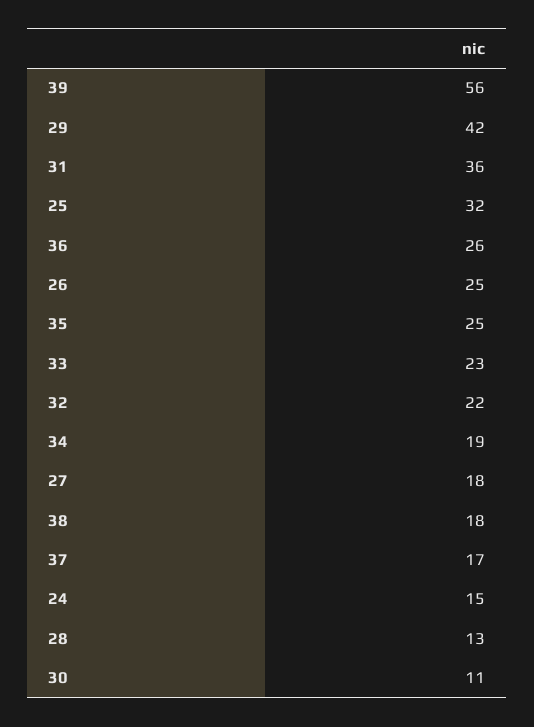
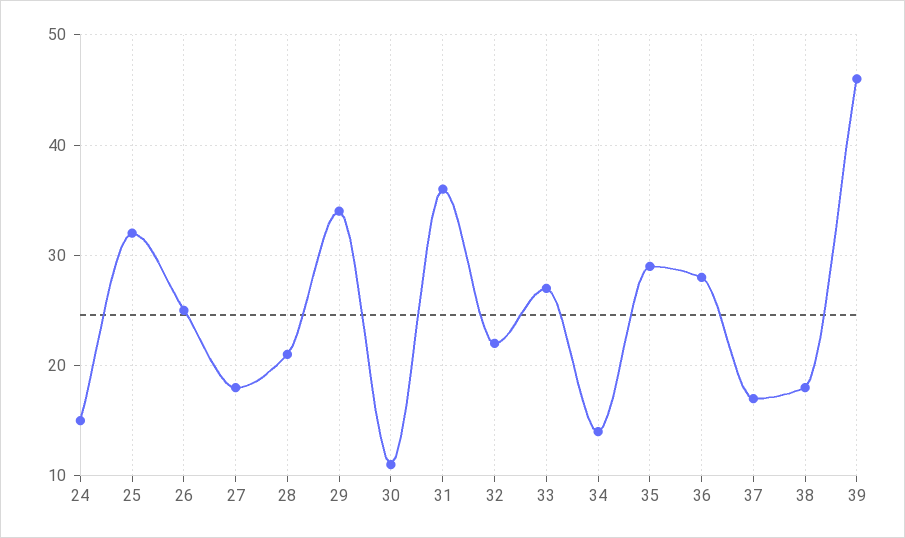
39: 56 -> 46
29: 42 -> 34
36: 26 -> 28
35: 25 -> 29
33: 23 -> 27
34: 19 -> 14
28: 13 -> 21

